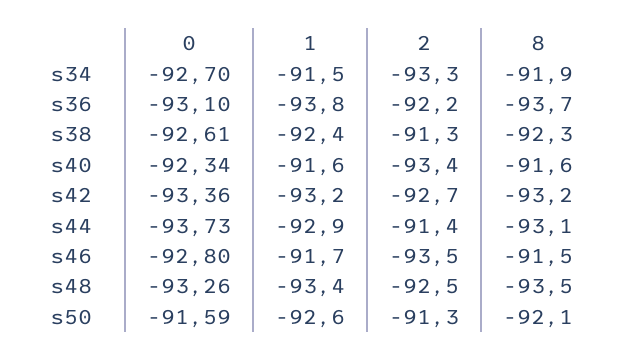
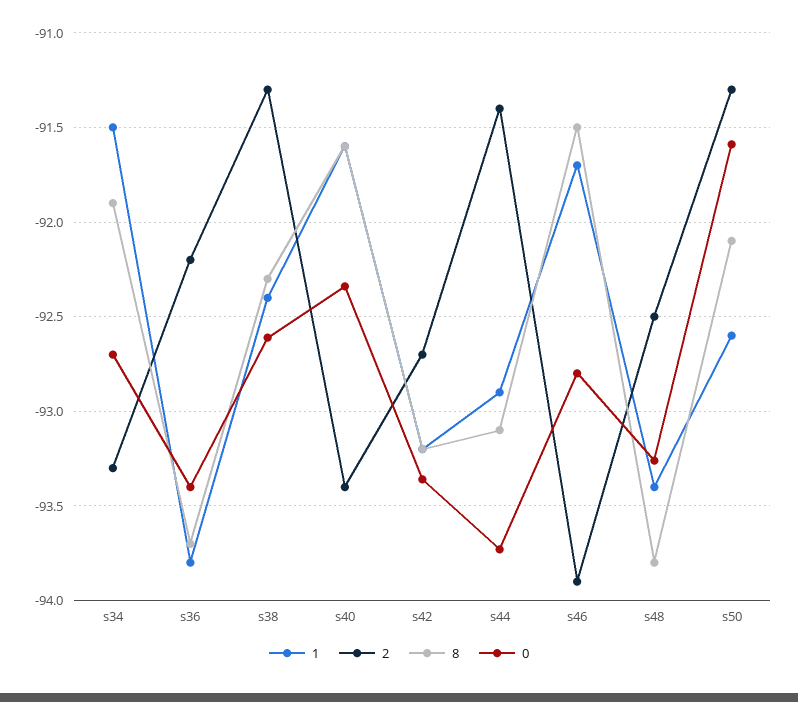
0, s36: -93.1 -> -93.4
2, s46: -93.5 -> -93.9
8, s48: -93.5 -> -93.8

